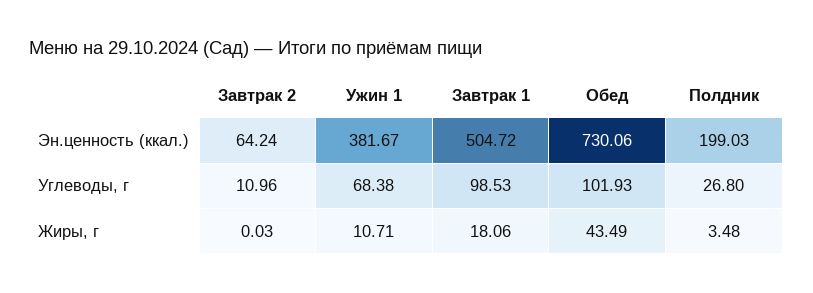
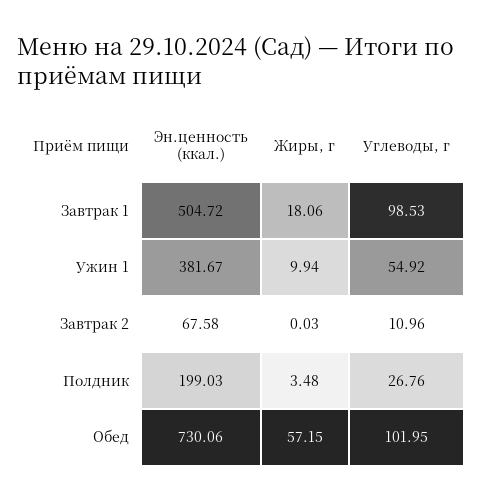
Завтрак 2, Эн.ценность (ккал.): 64.24 -> 67.58
Ужин 1, Углеводы, г: 68.38 -> 54.92
Обед, Углеводы, г: 101.93 -> 101.95
Полдник, Углеводы, г: 26.8 -> 26.76
Ужин 1, Жиры, г: 10.71 -> 9.94
Обед, Жиры, г: 43.49 -> 57.15

